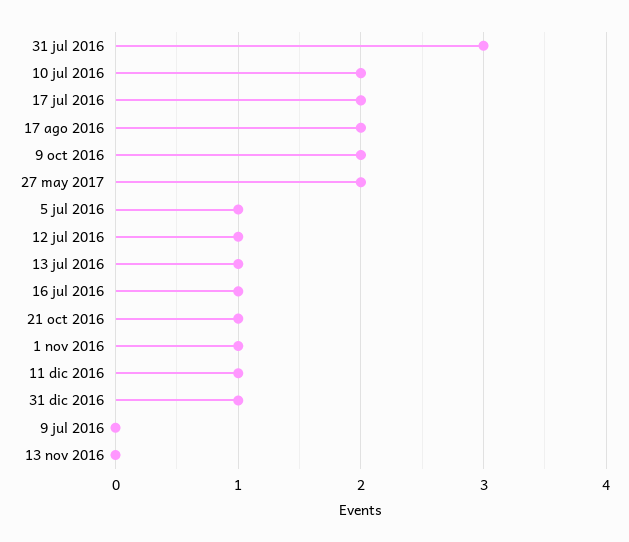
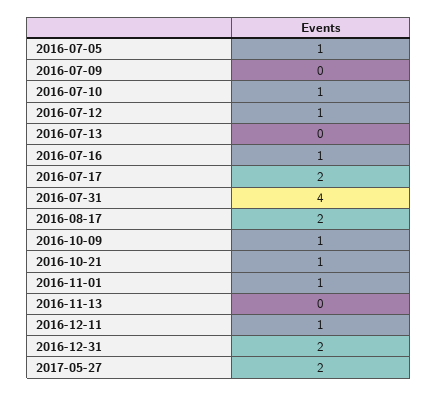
31 jul 2016: 3 -> 4
10 jul 2016: 2 -> 1
9 oct 2016: 2 -> 1
13 jul 2016: 1 -> 0
31 dic 2016: 1 -> 2

